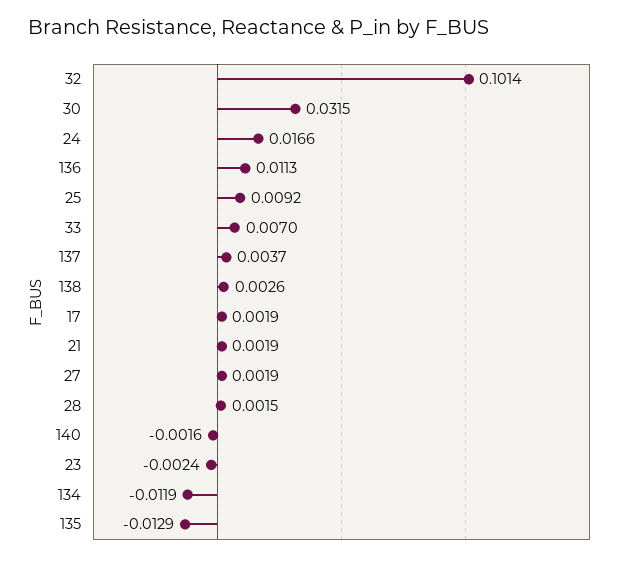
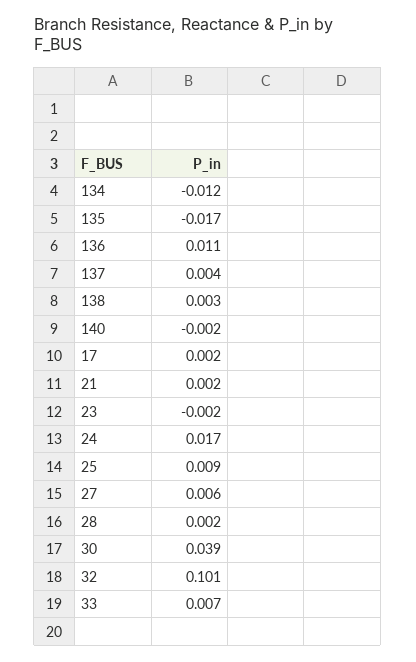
30: 0.0315 -> 0.039
27: 0.0019 -> 0.006
135: -0.0129 -> -0.017

